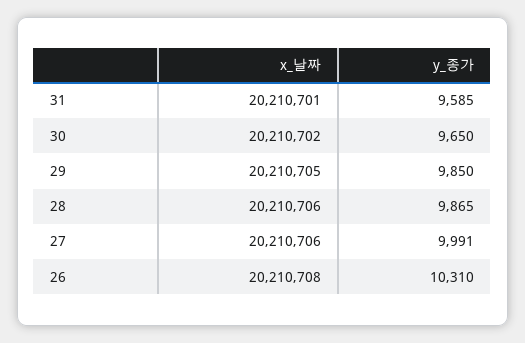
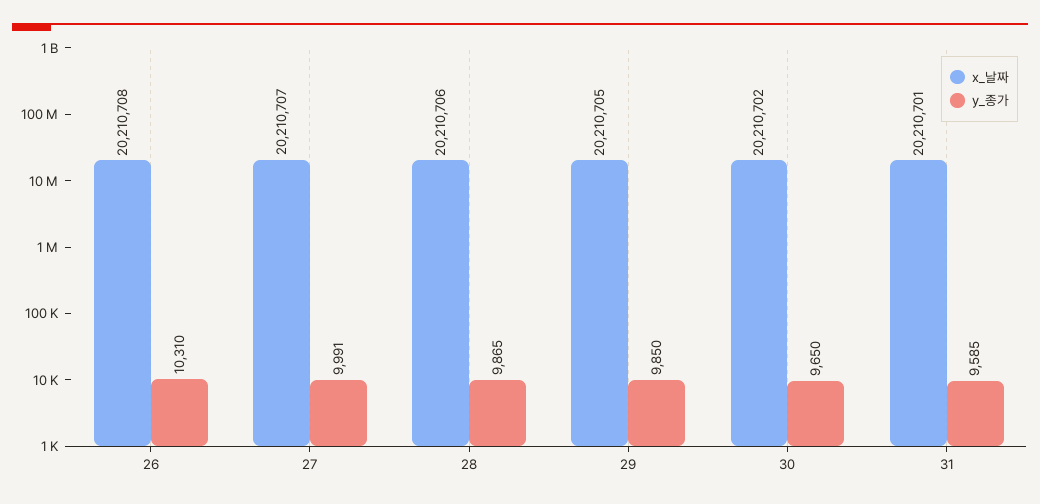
x_날짜, 27: 20210706 -> 20210707

